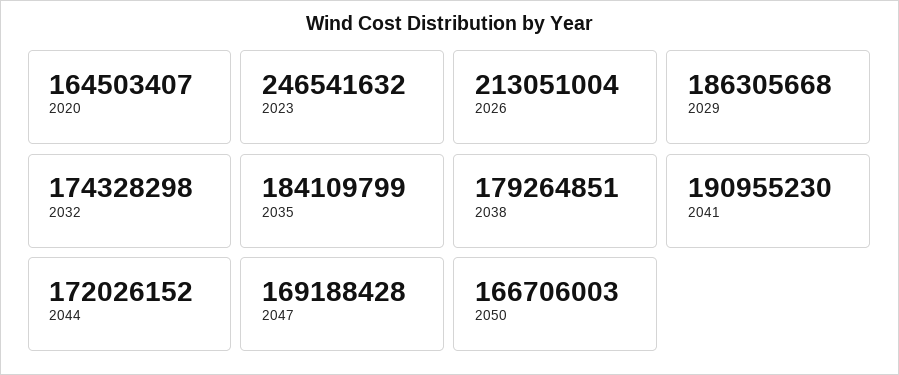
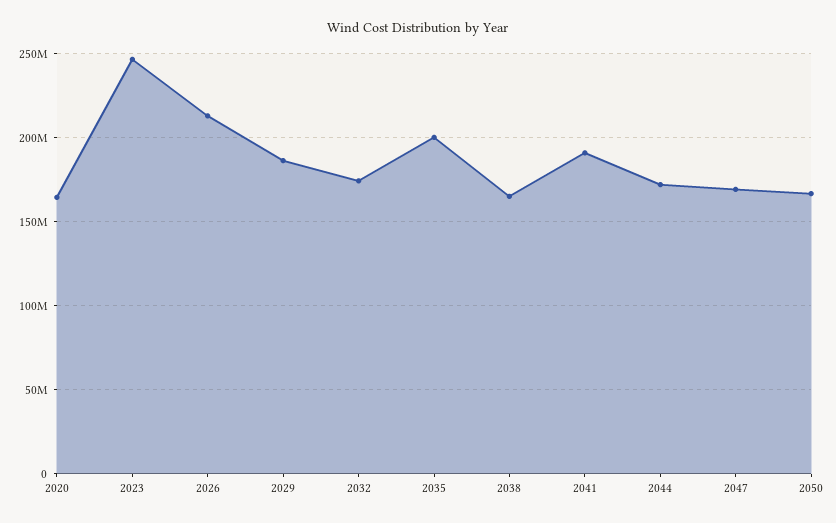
2035: 184109799 -> 200000000
2038: 179264851 -> 165000000

